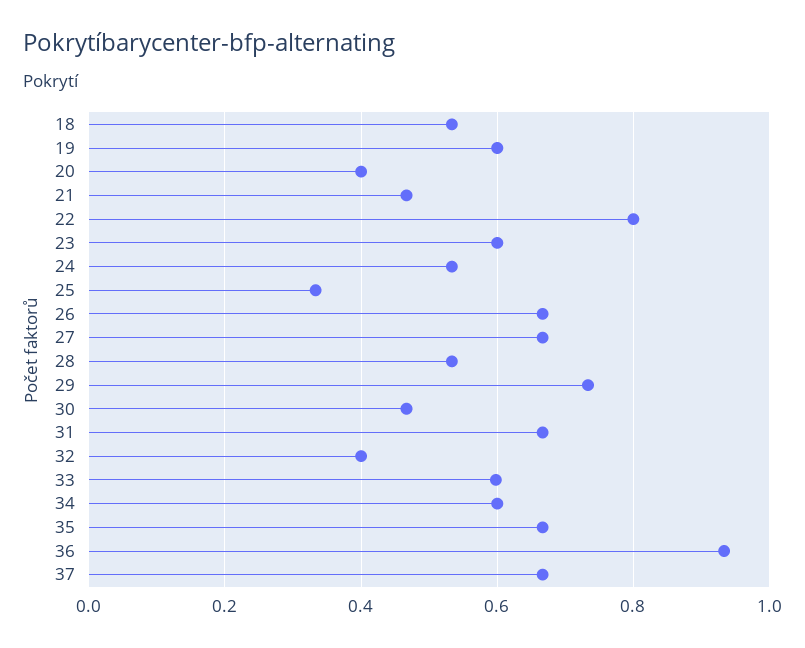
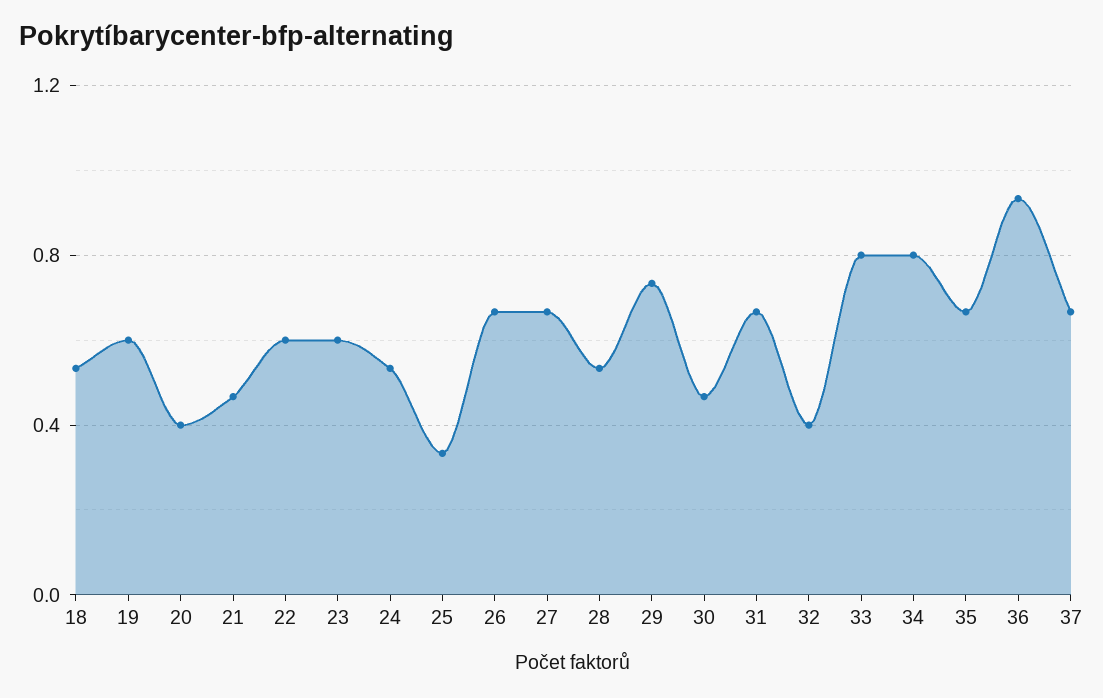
22: 0.8 -> 0.6
33: 0.6 -> 0.8
34: 0.6 -> 0.8

